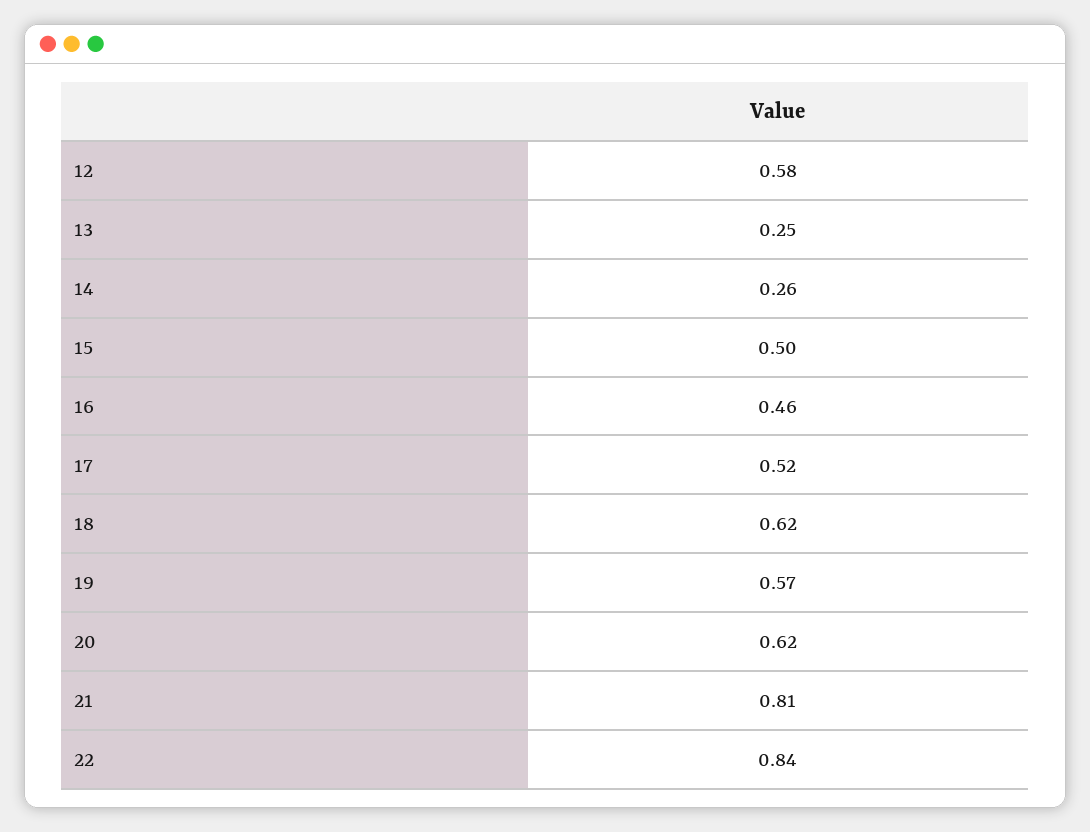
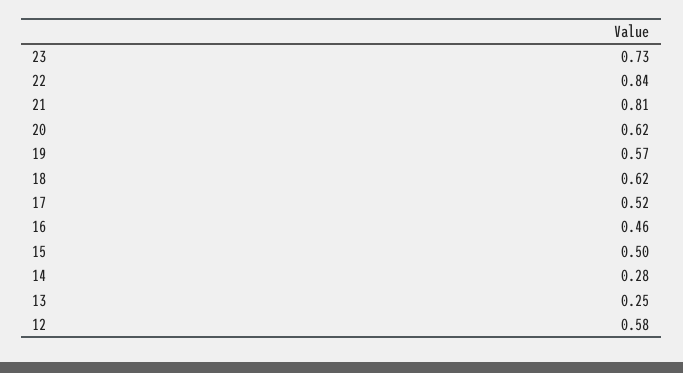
14: 0.26 -> 0.28
23: none -> 0.73

